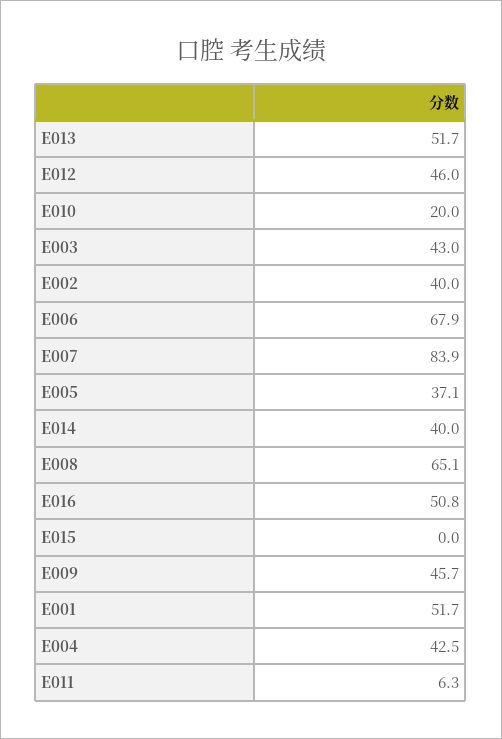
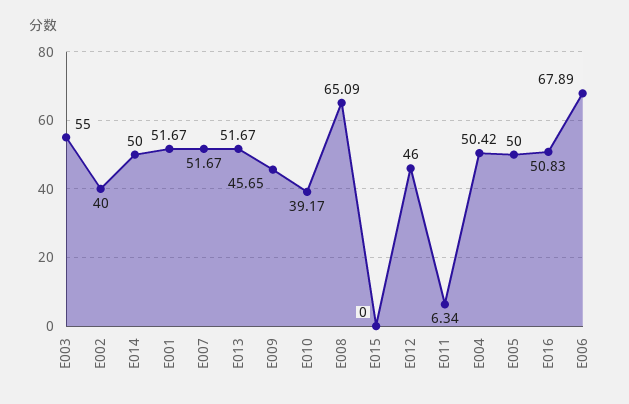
E010: 20 -> 39.17
E003: 43 -> 55
E007: 83.9 -> 51.67
E005: 37.1 -> 50
E014: 40 -> 50
E004: 42.5 -> 50.42

